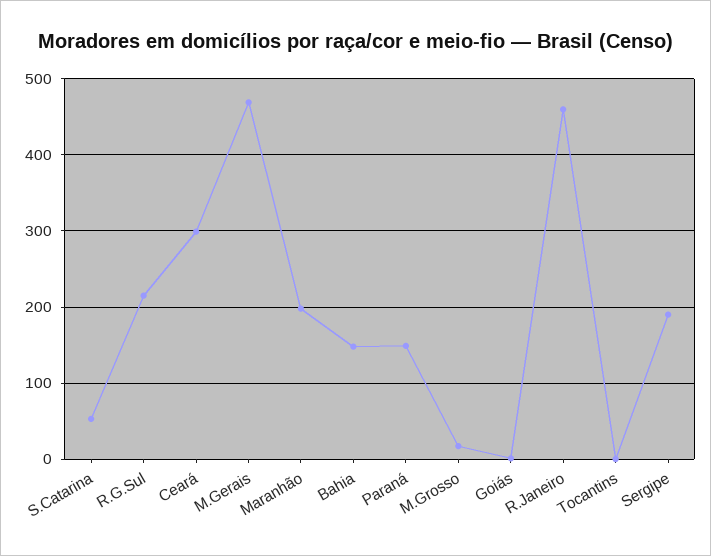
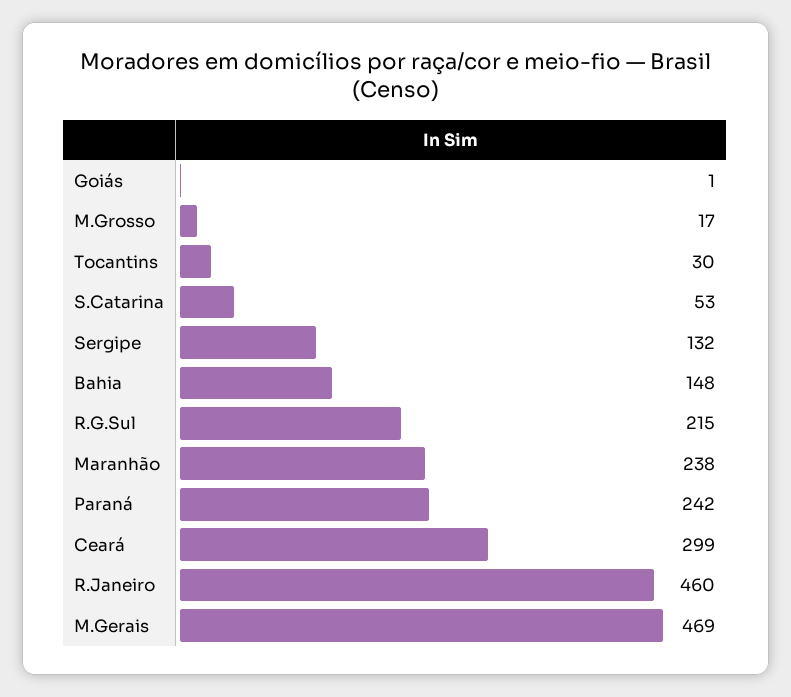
Maranhão: 200 -> 238
Paraná: 150 -> 242
Tocantins: 0 -> 30
Sergipe: 190 -> 132

